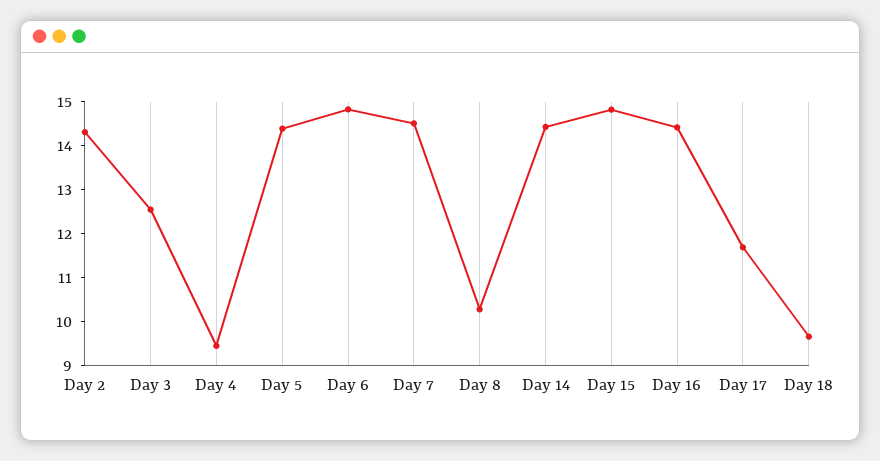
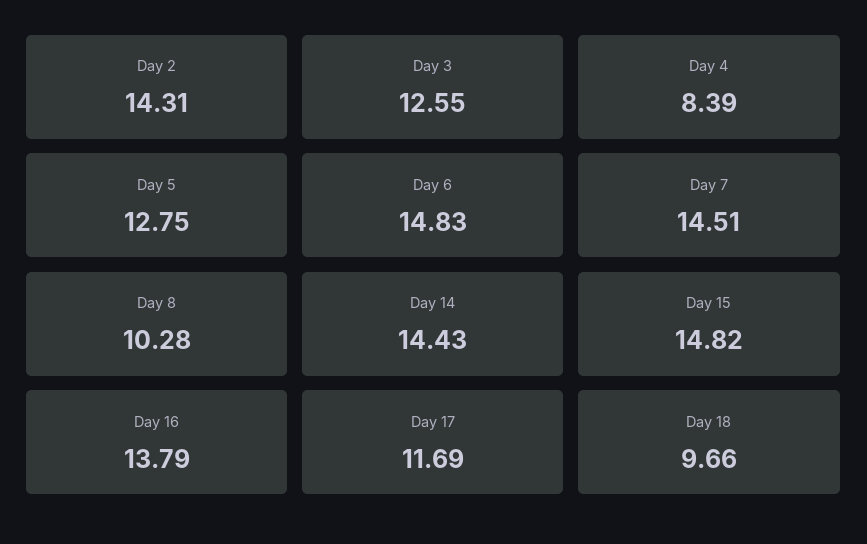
Day 4: 9.4 -> 8.39
Day 5: 14.4 -> 12.75
Day 16: 14.4 -> 13.79

